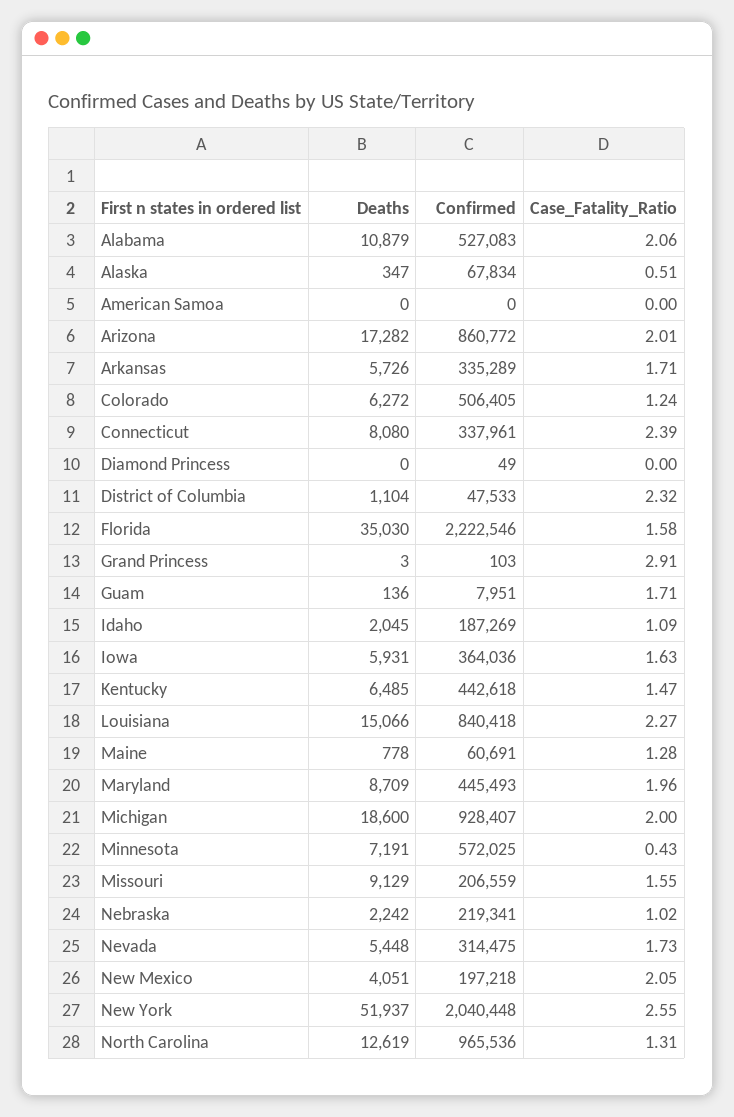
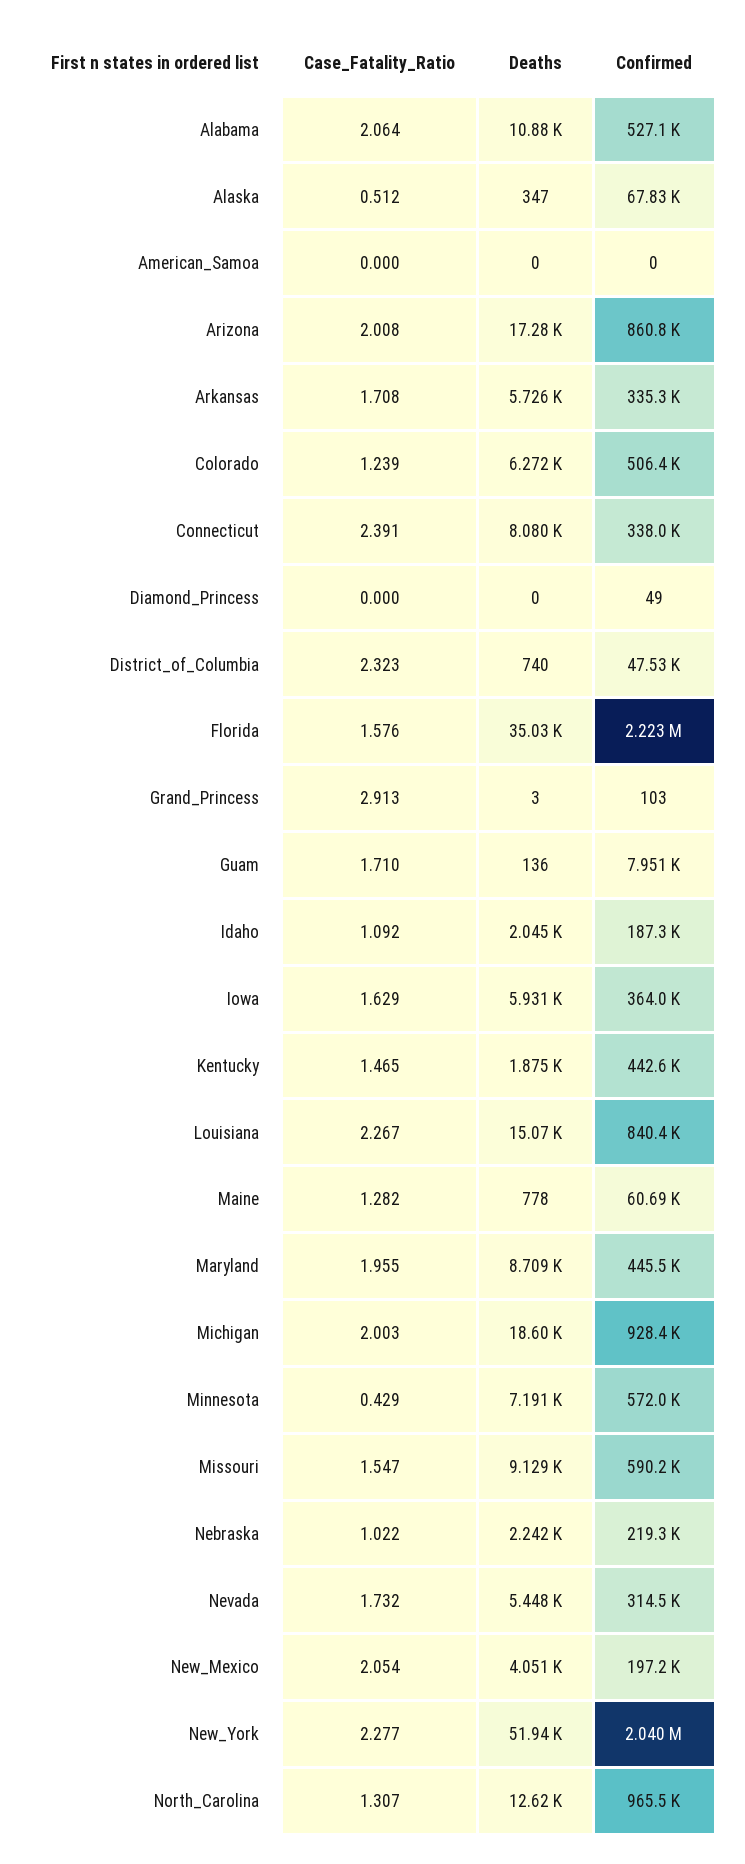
Deaths, District of Columbia: 1104 -> 740
Deaths, Kentucky: 6485 -> 1875
Confirmed, Missouri: 206559 -> 590200
Case_Fatality_Ratio, New York: 2.55 -> 2.277

